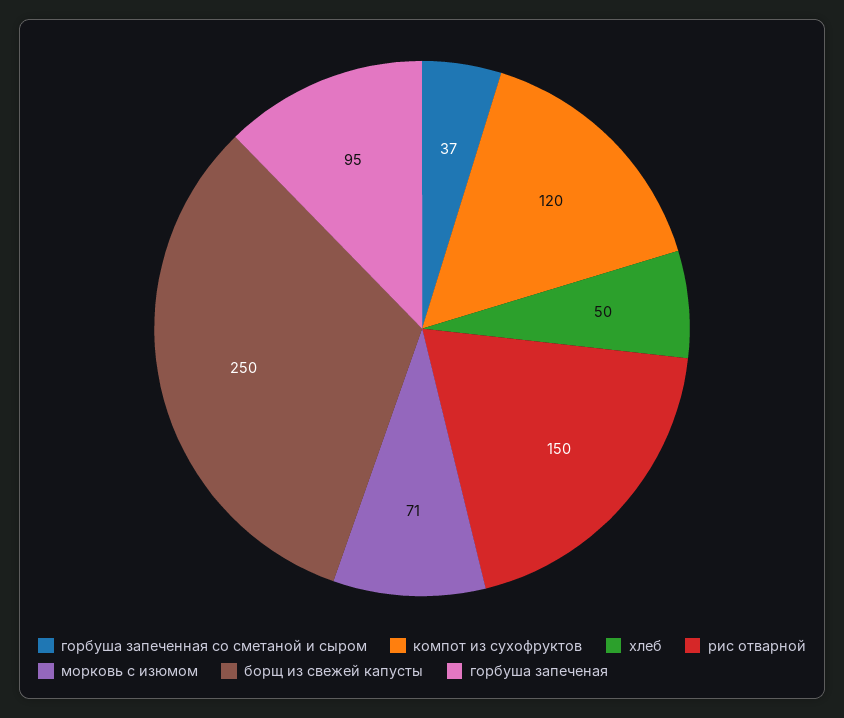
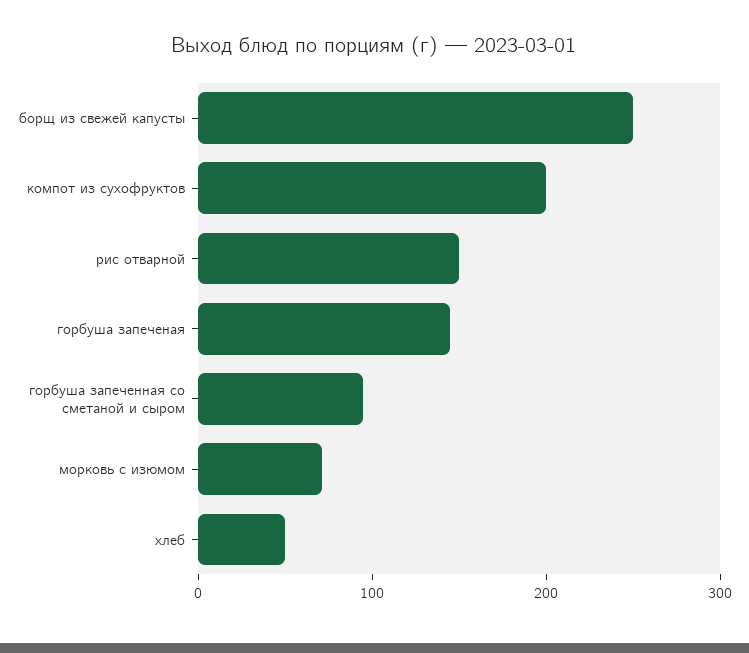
горбуша запеченная со сметаной и сыром: 37 -> 100
компот из сухофруктов: 120 -> 200
горбуша запеченая: 95 -> 140

